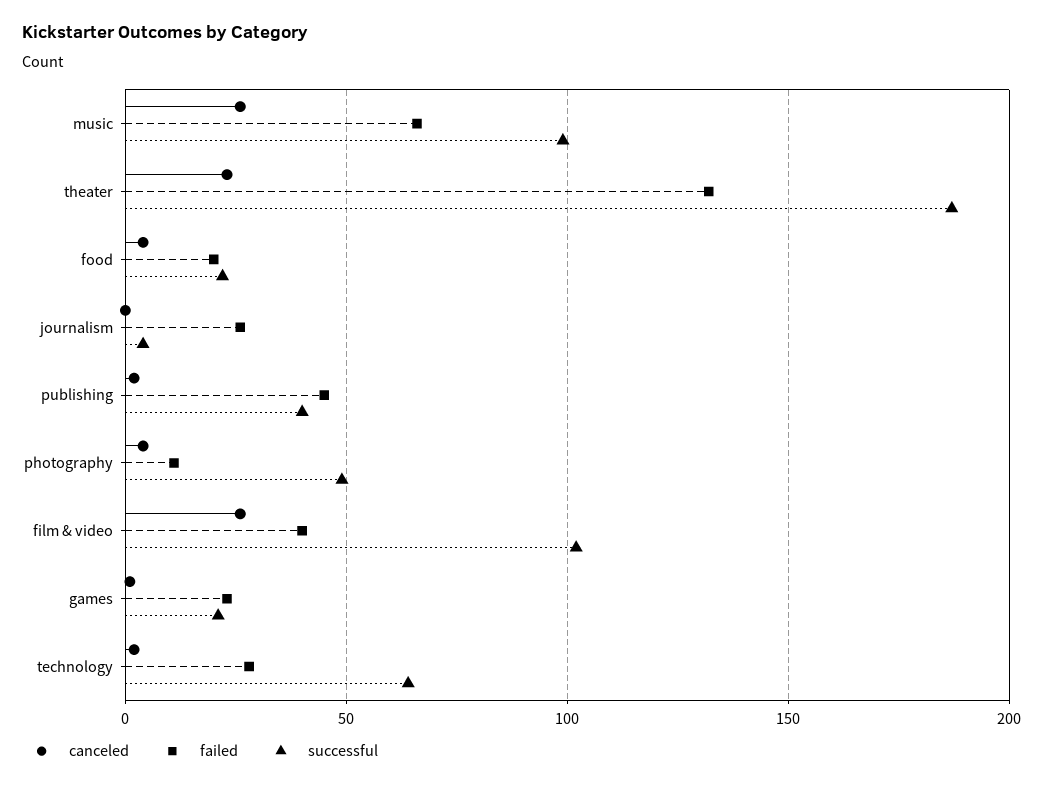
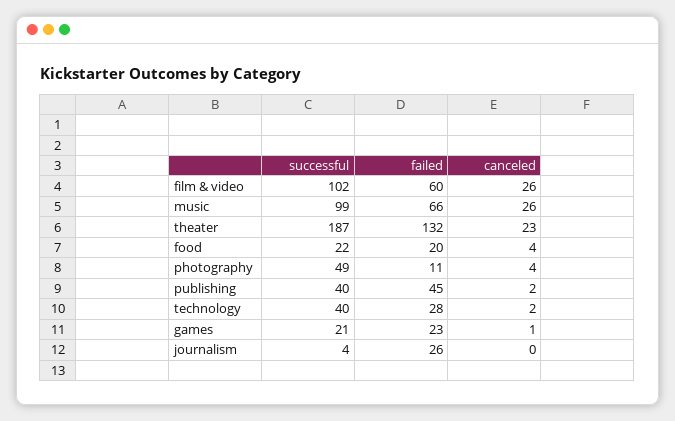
failed, film & video: 40 -> 60
successful, technology: 65 -> 40

